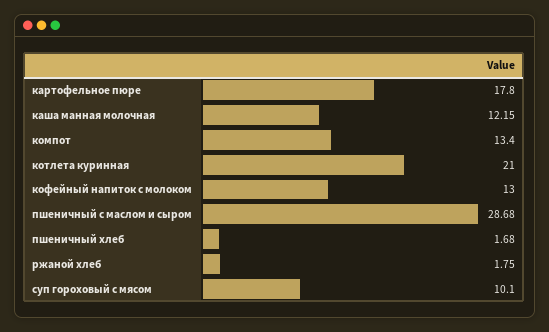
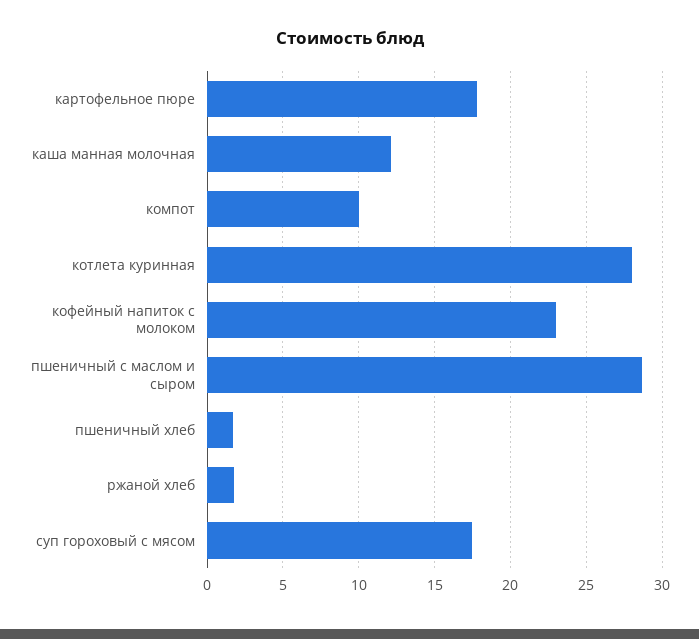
компот: 13.4 -> 10
котлета куринная: 21 -> 28
кофейный напиток с молоком: 13 -> 23
суп гороховый с мясом: 10.1 -> 17.5

